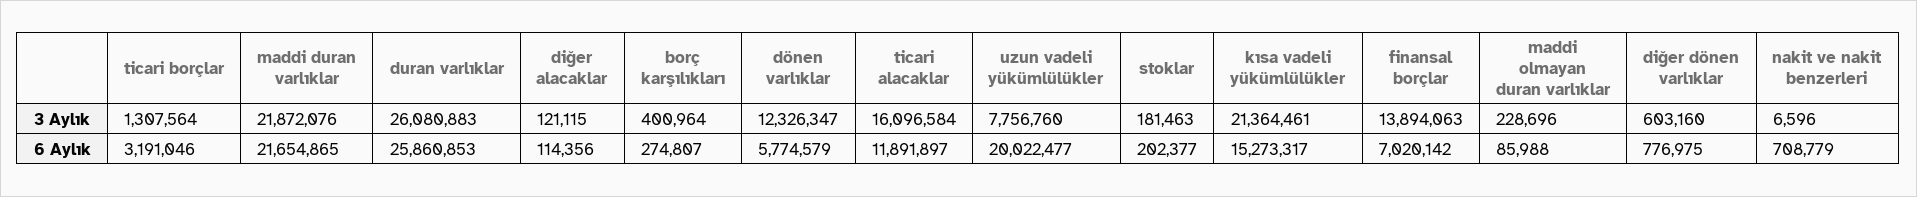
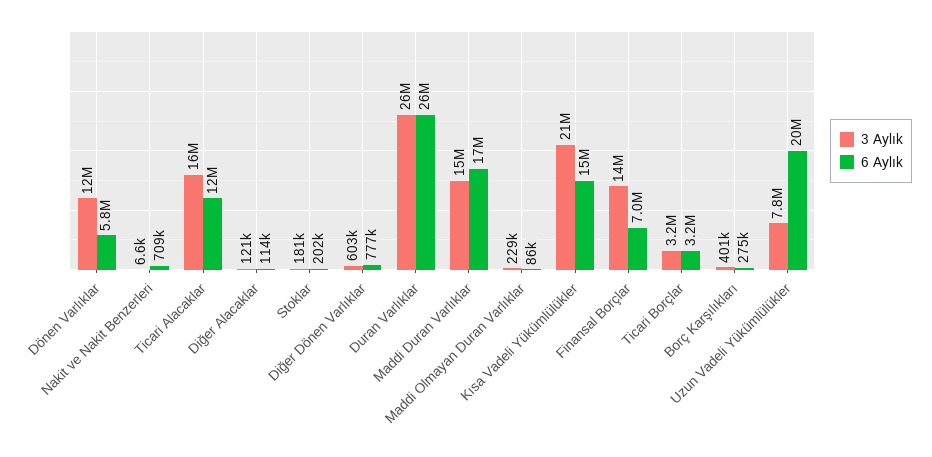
3 Aylık, ticari borçlar: 1307564 -> 3200000
3 Aylık, maddi duran varlıklar: 21872076 -> 15000000
6 Aylık, maddi duran varlıklar: 21654865 -> 17000000

